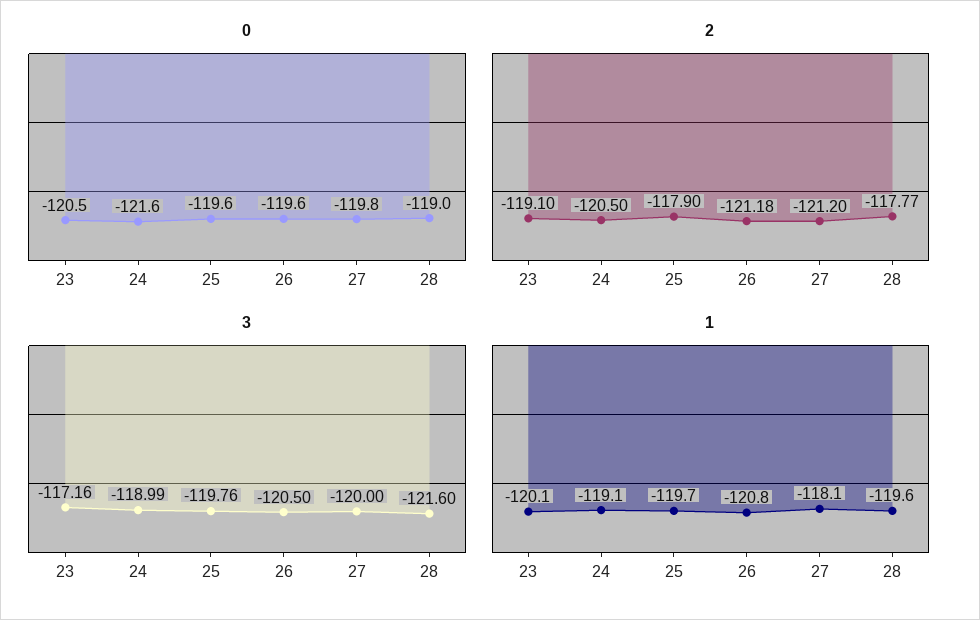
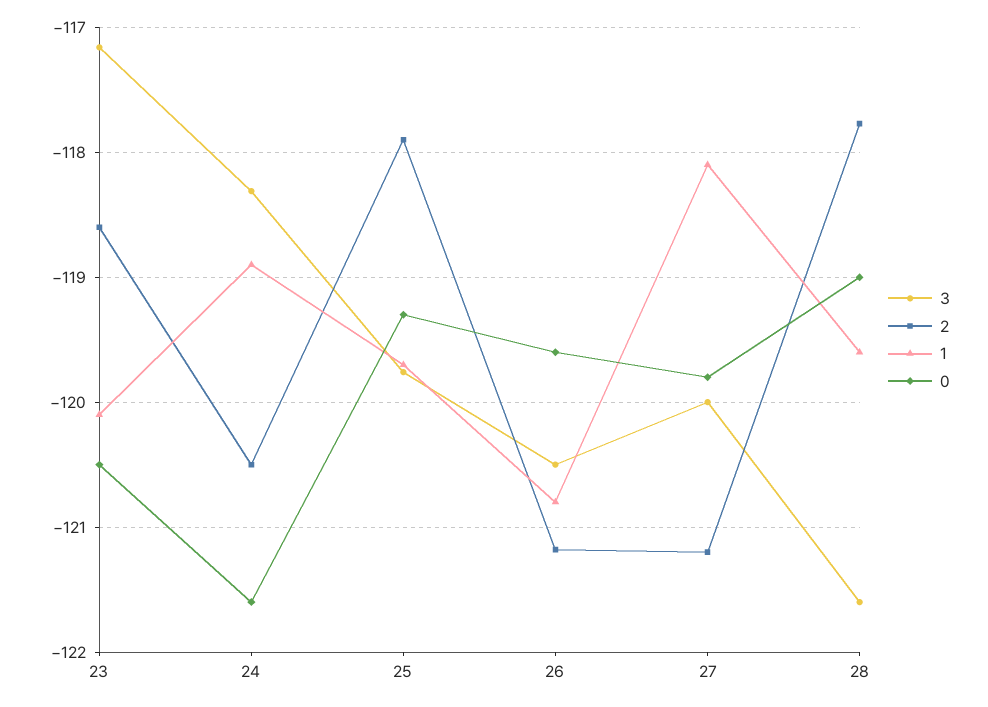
0, 25: -119.6 -> -119.3
2, 23: -119.1 -> -118.6
3, 24: -118.99 -> -118.3
1, 24: -119.1 -> -118.9

